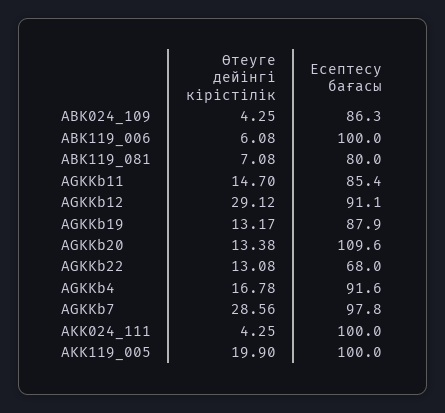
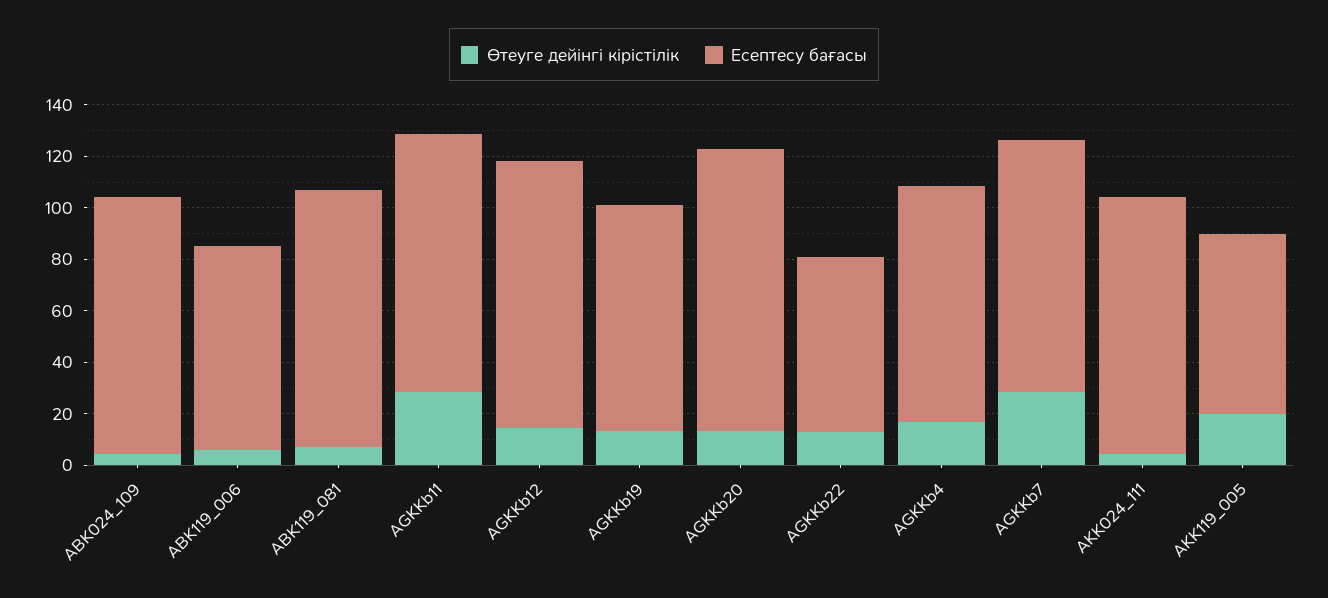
Есептесу бағасы, ABK024_109: 86.3 -> 100
Есептесу бағасы, ABK119_006: 100 -> 80
Есептесу бағасы, ABK119_081: 80 -> 100
Өтеуге дейінгі кірістілік, AGKKb11: 14.7 -> 30
Есептесу бағасы, AGKKb11: 85.4 -> 100
Өтеуге дейінгі кірістілік, AGKKb12: 29.12 -> 15
Есептесу бағасы, AGKKb12: 91.1 -> 105
Есептесу бағасы, AKK119_005: 100 -> 70

